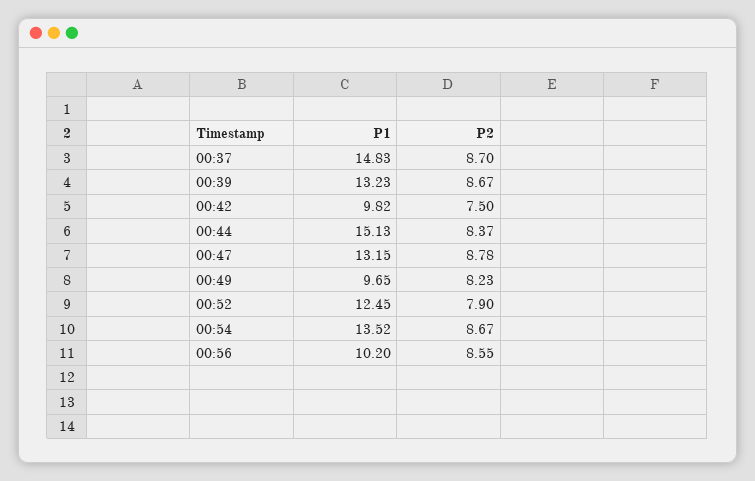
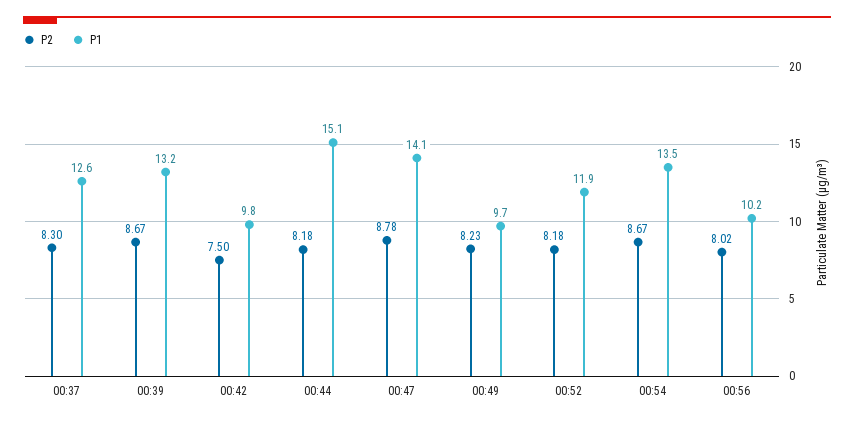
P1, 00:37: 14.83 -> 12.6
P2, 00:37: 8.7 -> 8.3
P2, 00:44: 8.37 -> 8.18
P1, 00:47: 13.15 -> 14.1
P1, 00:52: 12.45 -> 11.9
P2, 00:52: 7.9 -> 8.18
P2, 00:56: 8.55 -> 8.02

